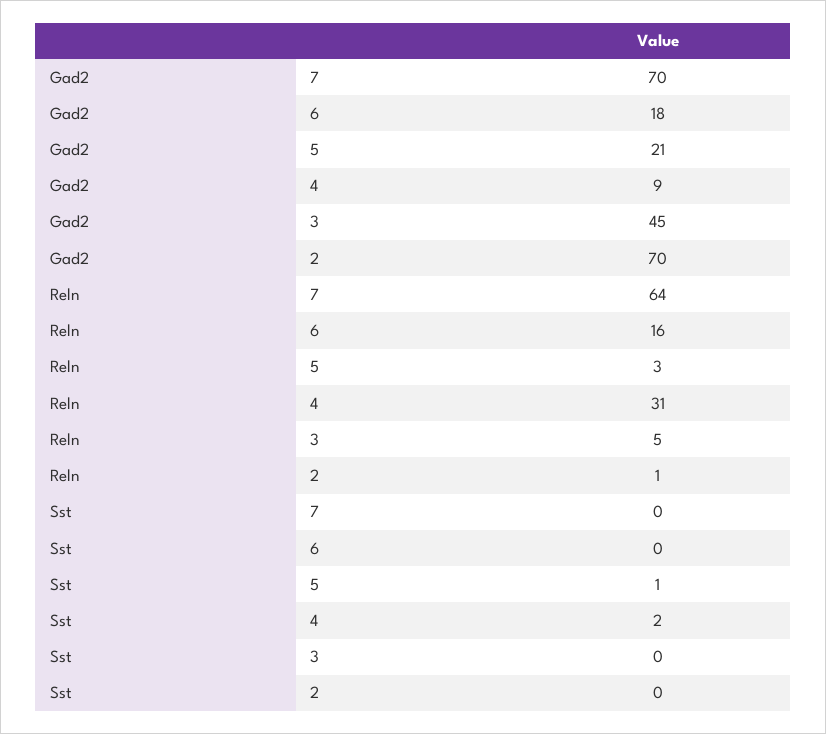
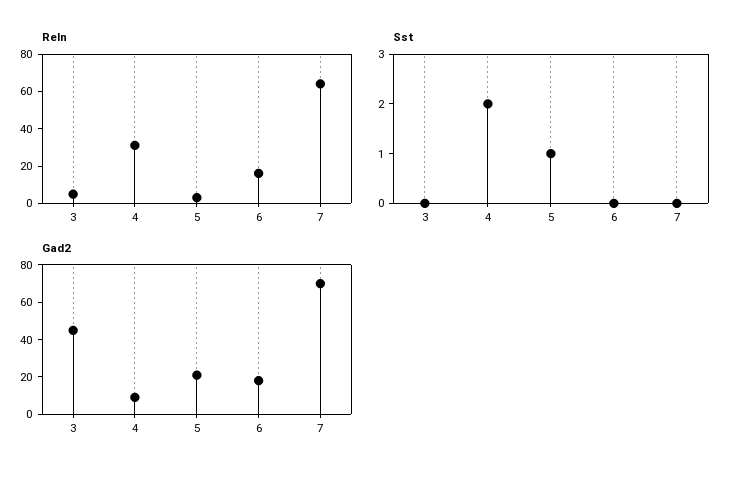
Gad2, 2: 70 -> none
Reln, 2: 1 -> none
Sst, 2: 0 -> none

